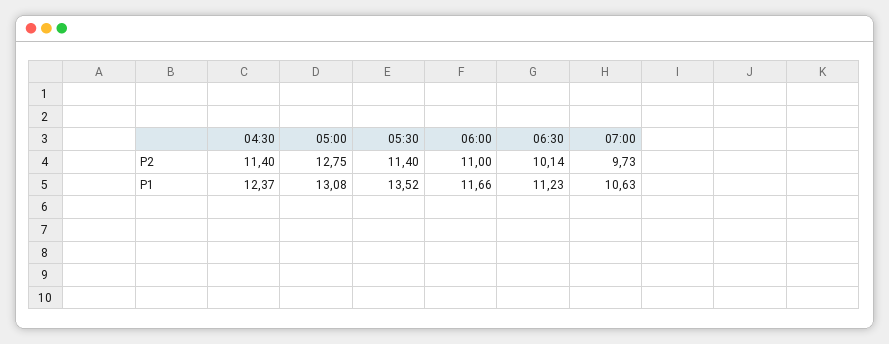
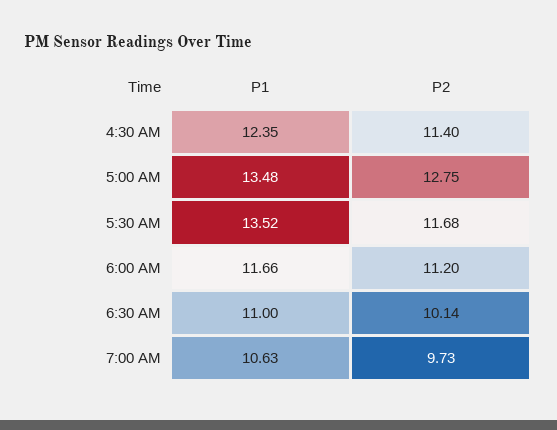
05:30, P2: 11.4 -> 11.68
06:00, P2: 11 -> 11.2
04:30, P1: 12.37 -> 12.35
05:00, P1: 13.08 -> 13.48
06:30, P1: 11.23 -> 11

